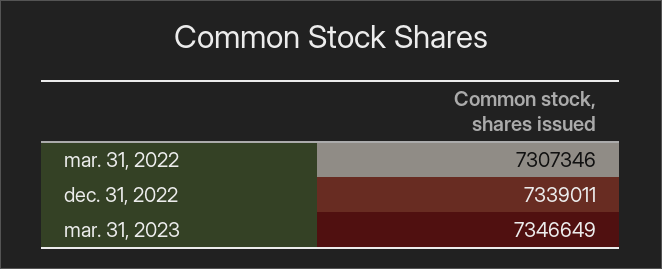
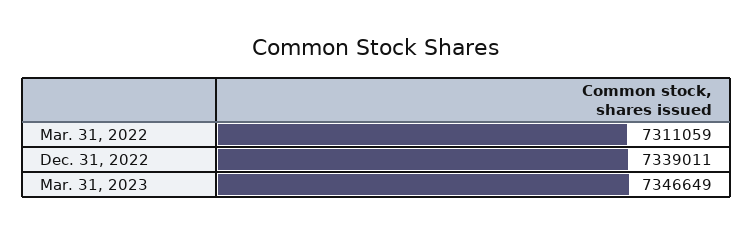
mar. 31, 2022: 7307346 -> 7311059

